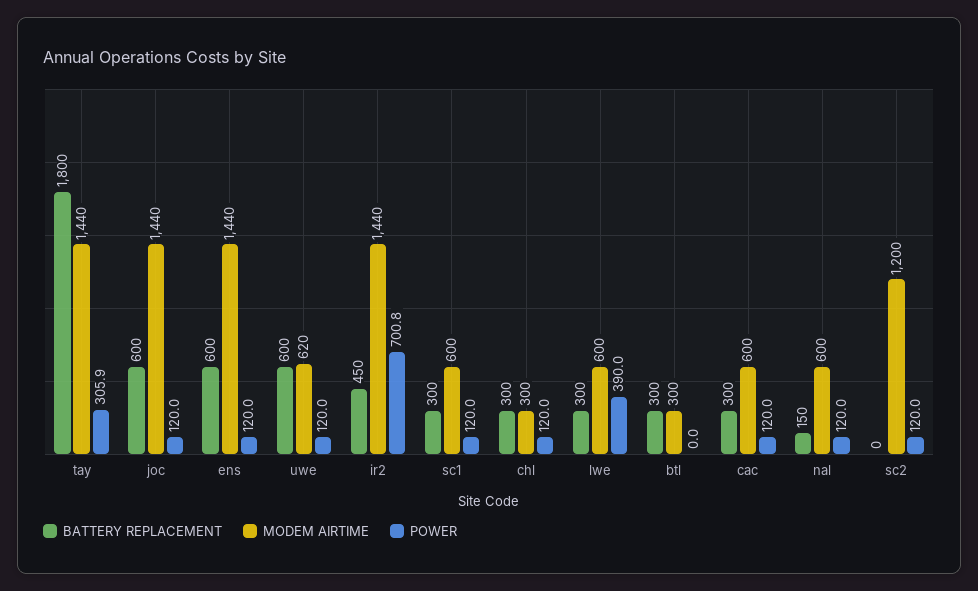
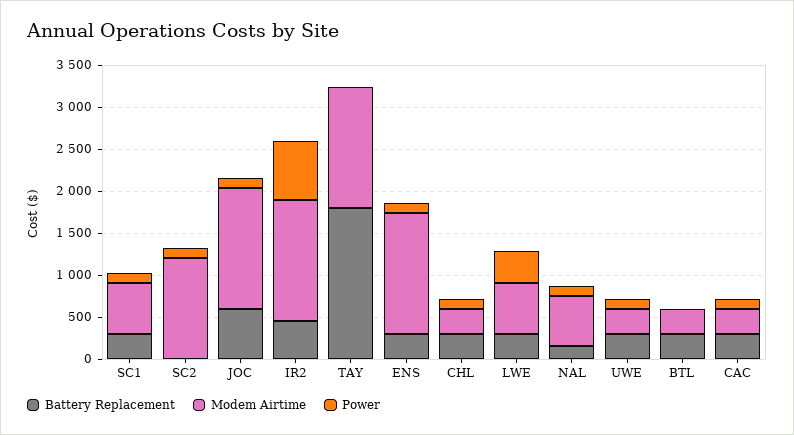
POWER, tay: 305.9 -> 0
BATTERY REPLACEMENT, ens: 600 -> 300
BATTERY REPLACEMENT, uwe: 600 -> 300
MODEM AIRTIME, uwe: 620 -> 300
MODEM AIRTIME, cac: 600 -> 300

